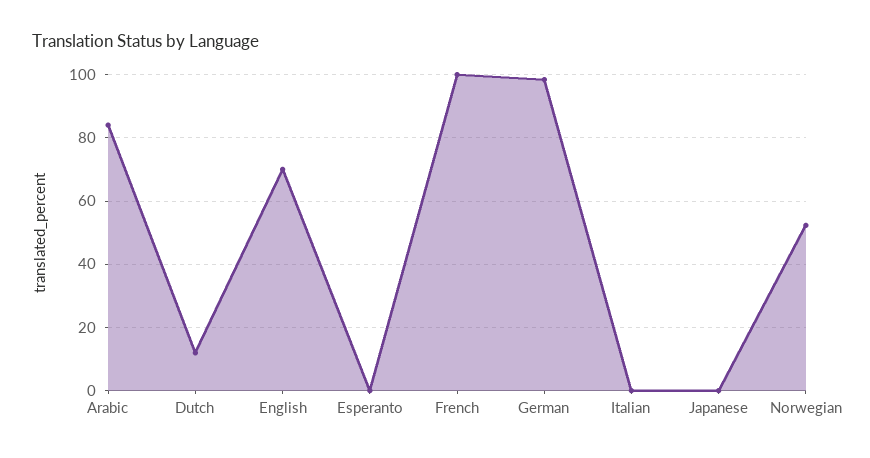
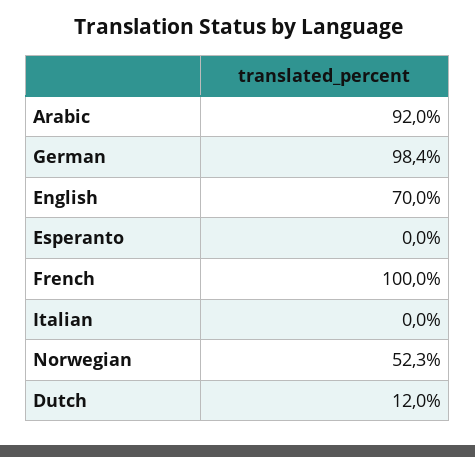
Arabic: 84 -> 92
Japanese: 0 -> none

